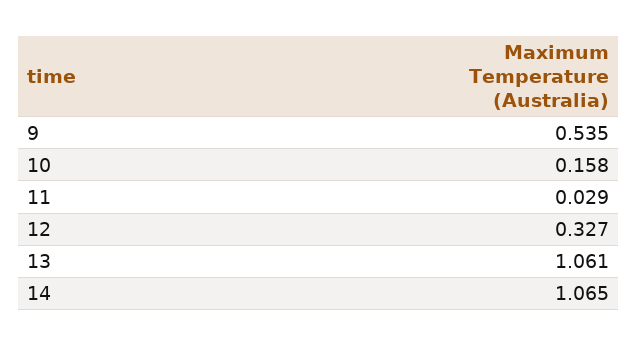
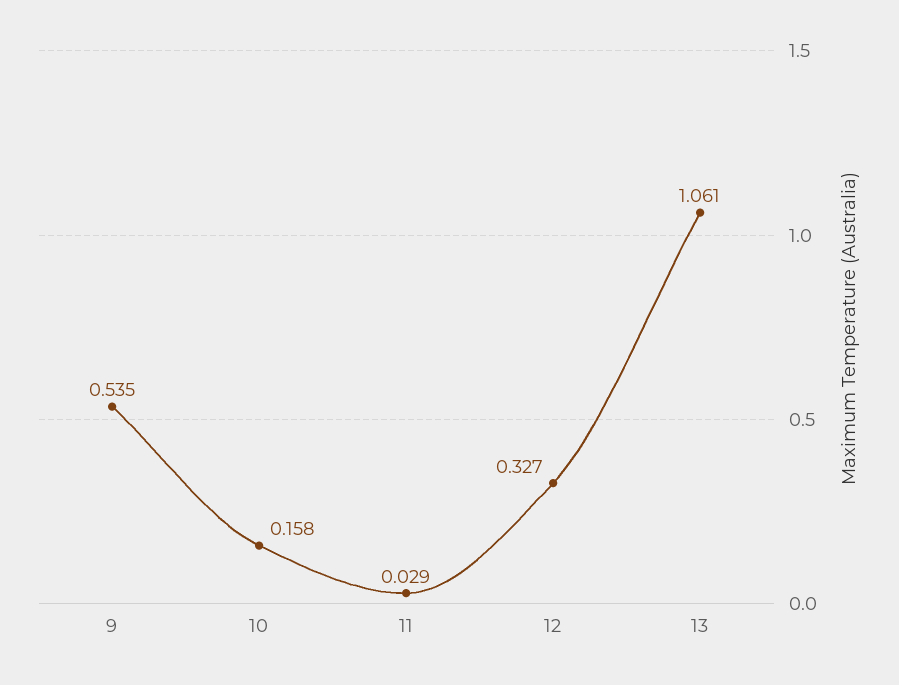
14: 1.065 -> none

